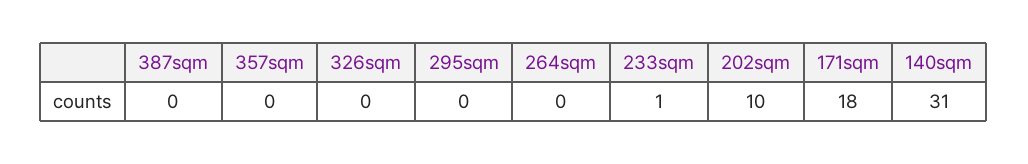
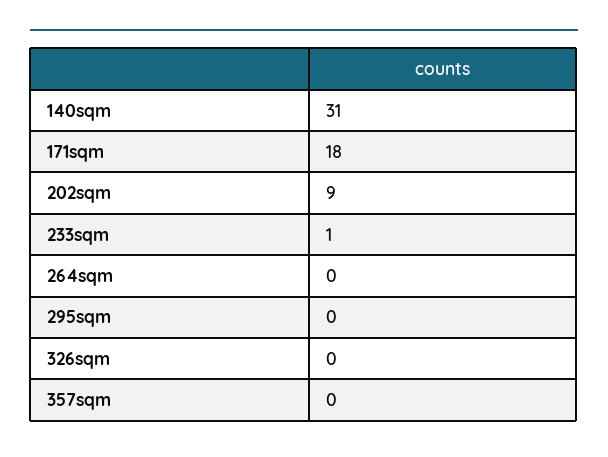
387sqm: 0 -> none
202sqm: 10 -> 9

